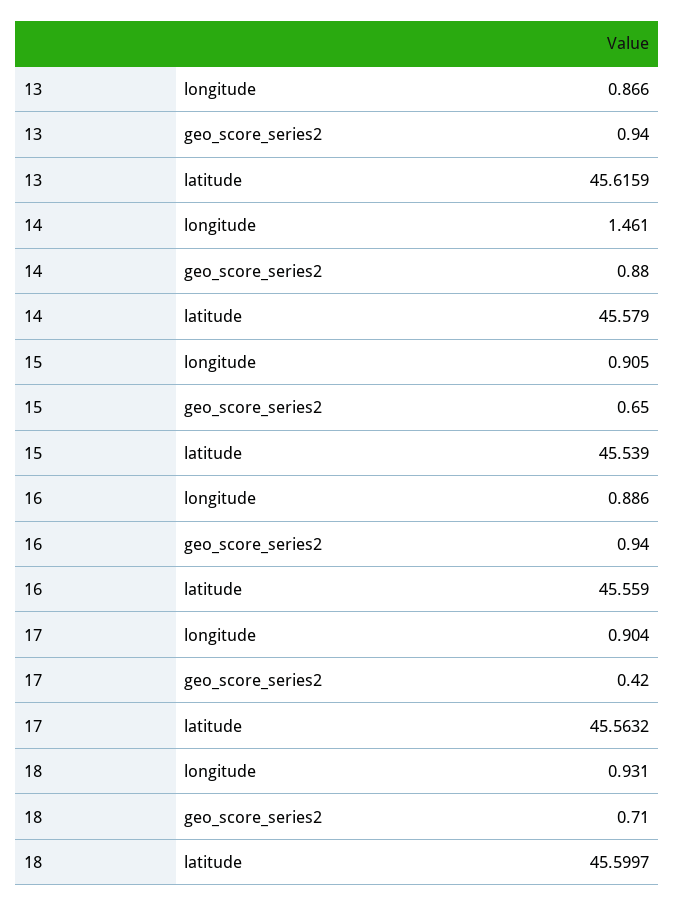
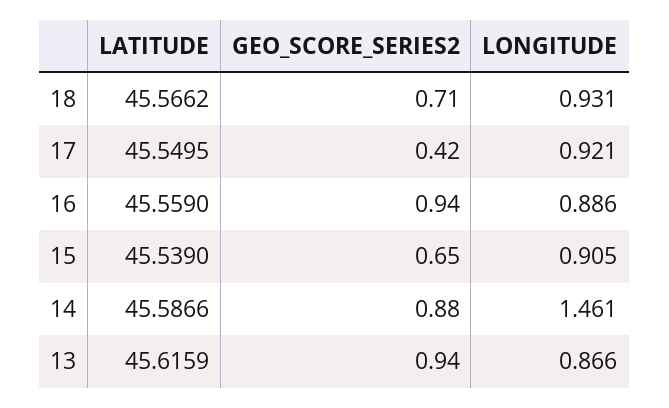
14, latitude: 45.579 -> 45.5866
17, longitude: 0.904 -> 0.921
17, latitude: 45.5632 -> 45.5495
18, latitude: 45.5997 -> 45.5662

